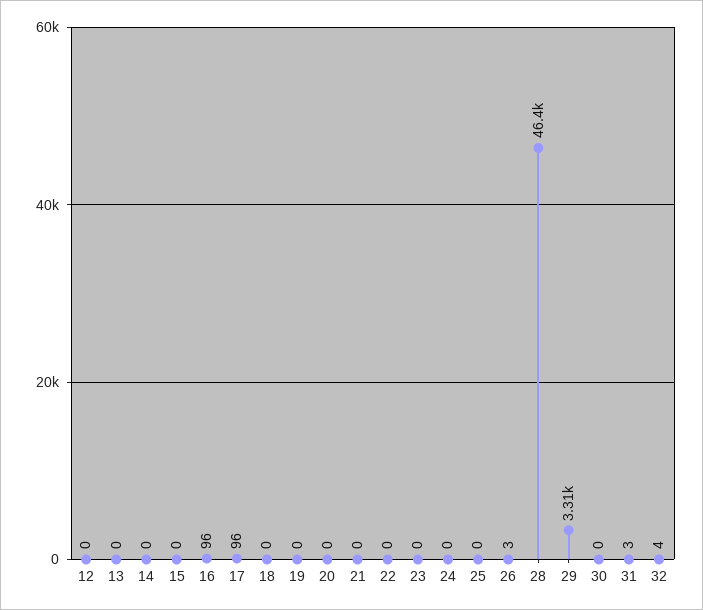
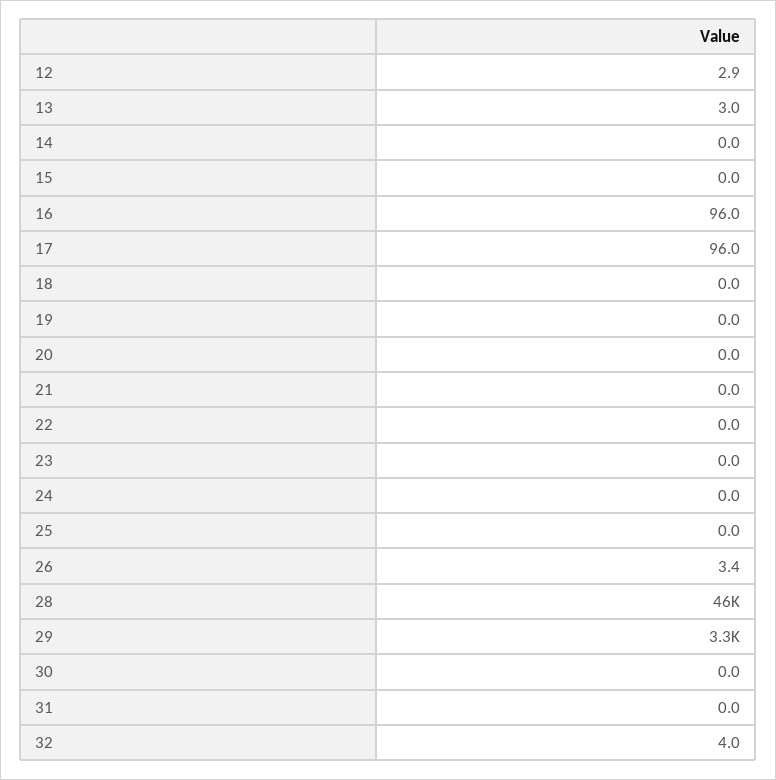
12: 0 -> 2.9
13: 0 -> 3
31: 3 -> 0

